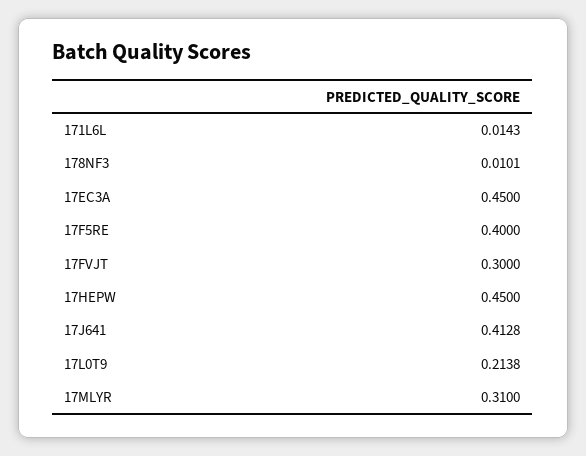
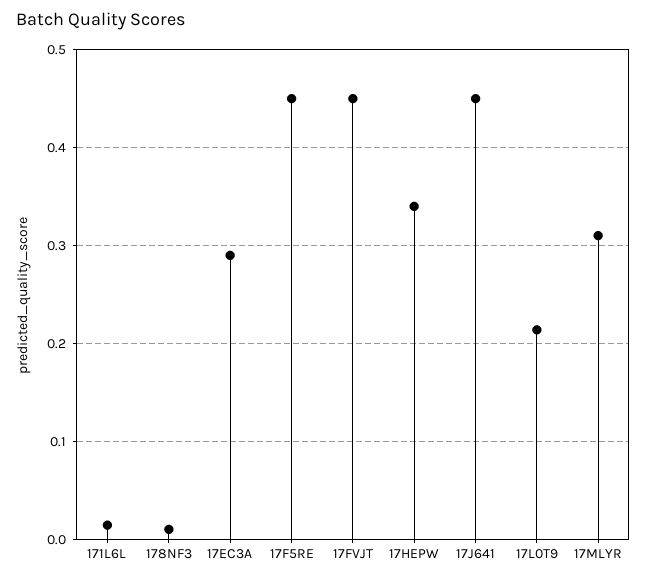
17EC3A: 0.45 -> 0.29
17F5RE: 0.4 -> 0.45
17FVJT: 0.3 -> 0.45
17HEPW: 0.45 -> 0.34
17J641: 0.4128 -> 0.45

